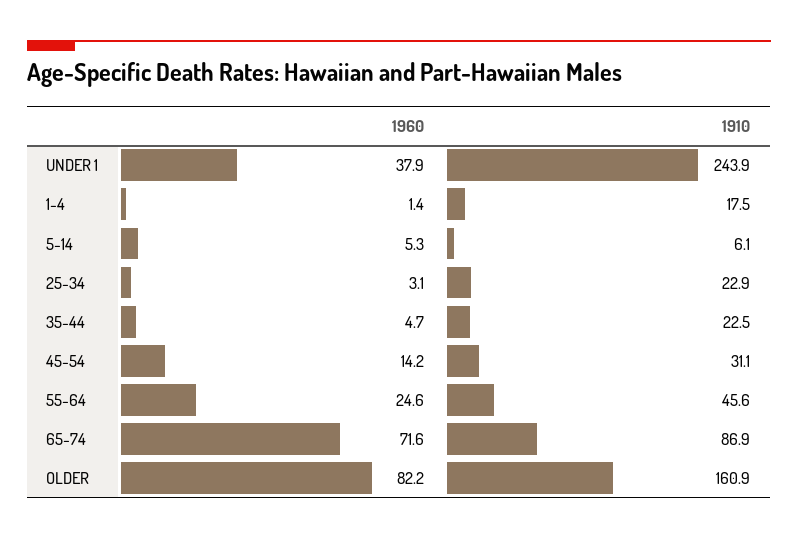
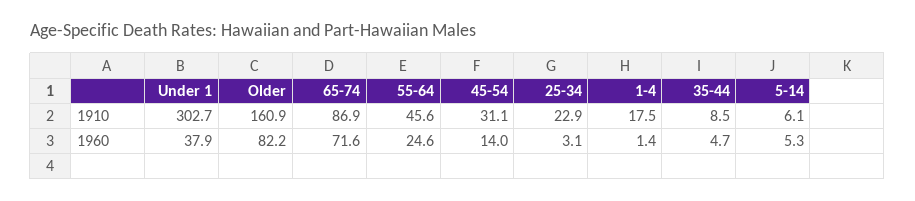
1910, UNDER 1: 243.9 -> 302.7
1910, 35-44: 22.5 -> 8.5
1960, 45-54: 14.2 -> 14

